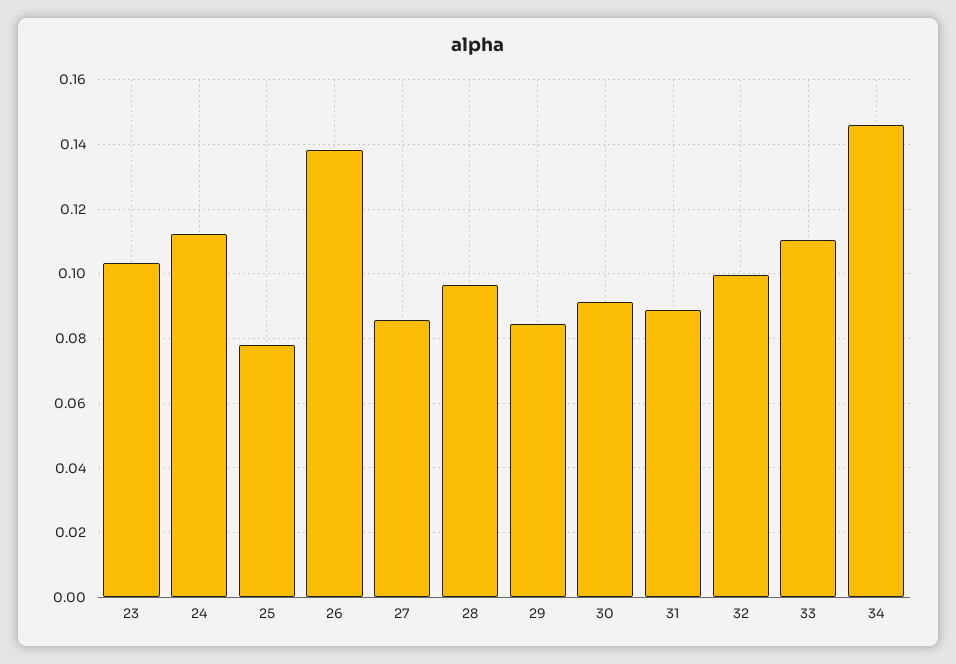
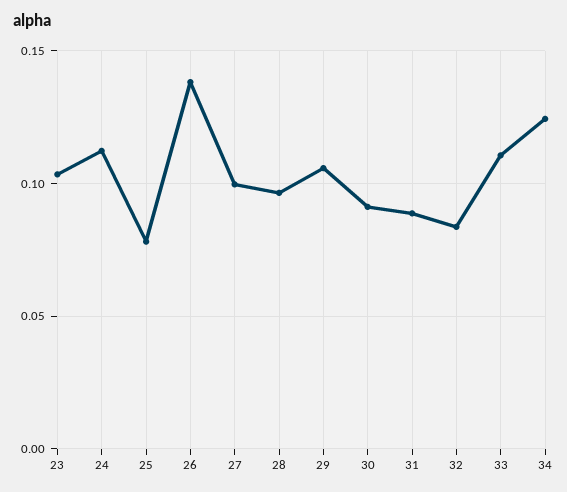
27: 0.086 -> 0.1
29: 0.084 -> 0.105
32: 0.1 -> 0.085
34: 0.146 -> 0.125

